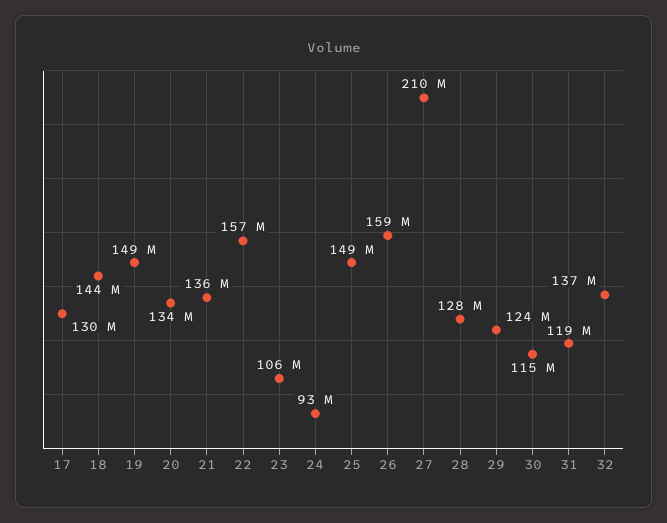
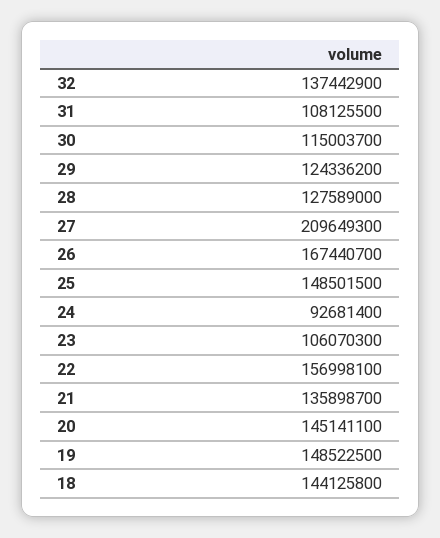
17: 130000000 -> none
20: 134000000 -> 145141100
26: 159000000 -> 167440700
31: 119000000 -> 108125500

